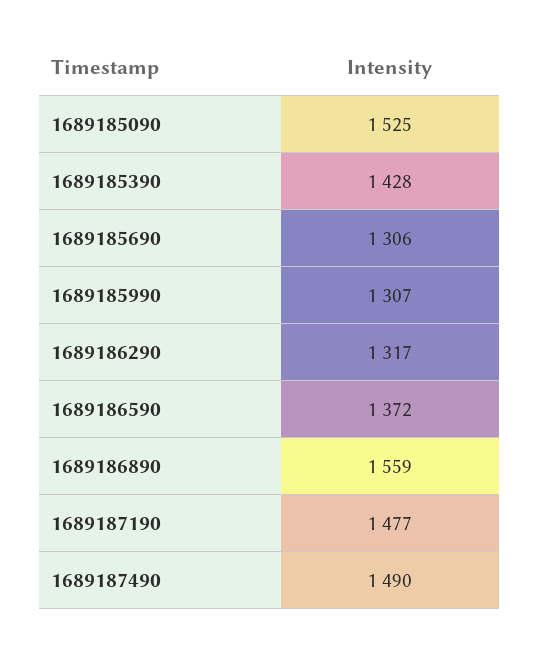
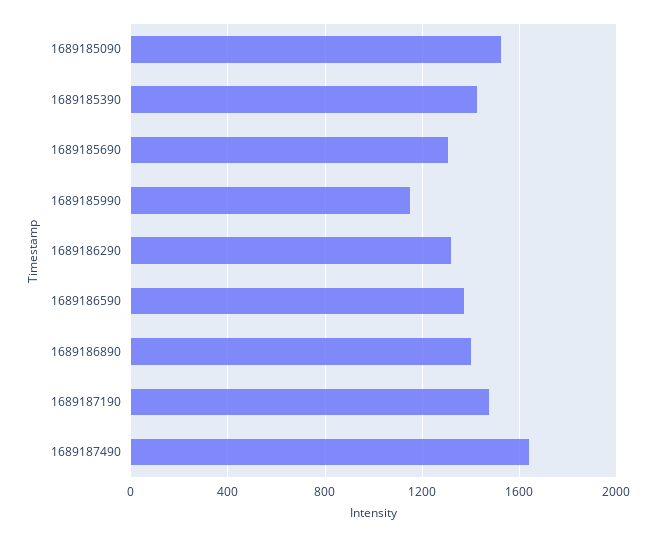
1689185990: 1307 -> 1150
1689186890: 1559 -> 1400
1689187490: 1490 -> 1650

